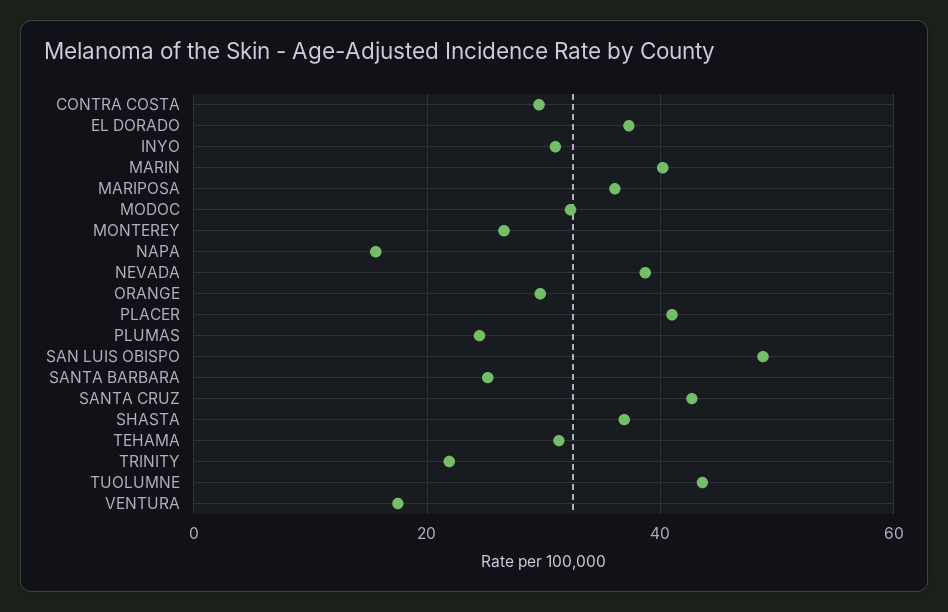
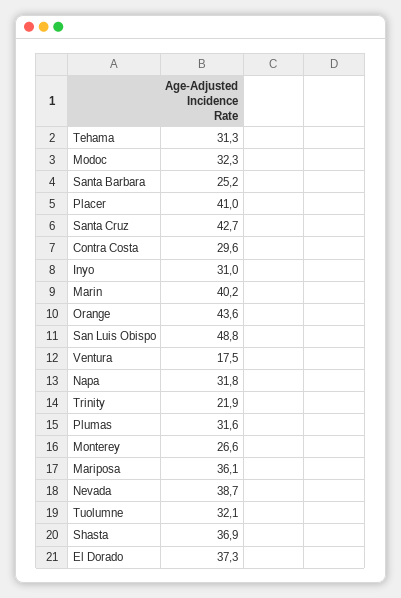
NAPA: 16 -> 31.8
ORANGE: 30 -> 43.6
PLUMAS: 24 -> 31.6
TUOLUMNE: 44 -> 32.1

